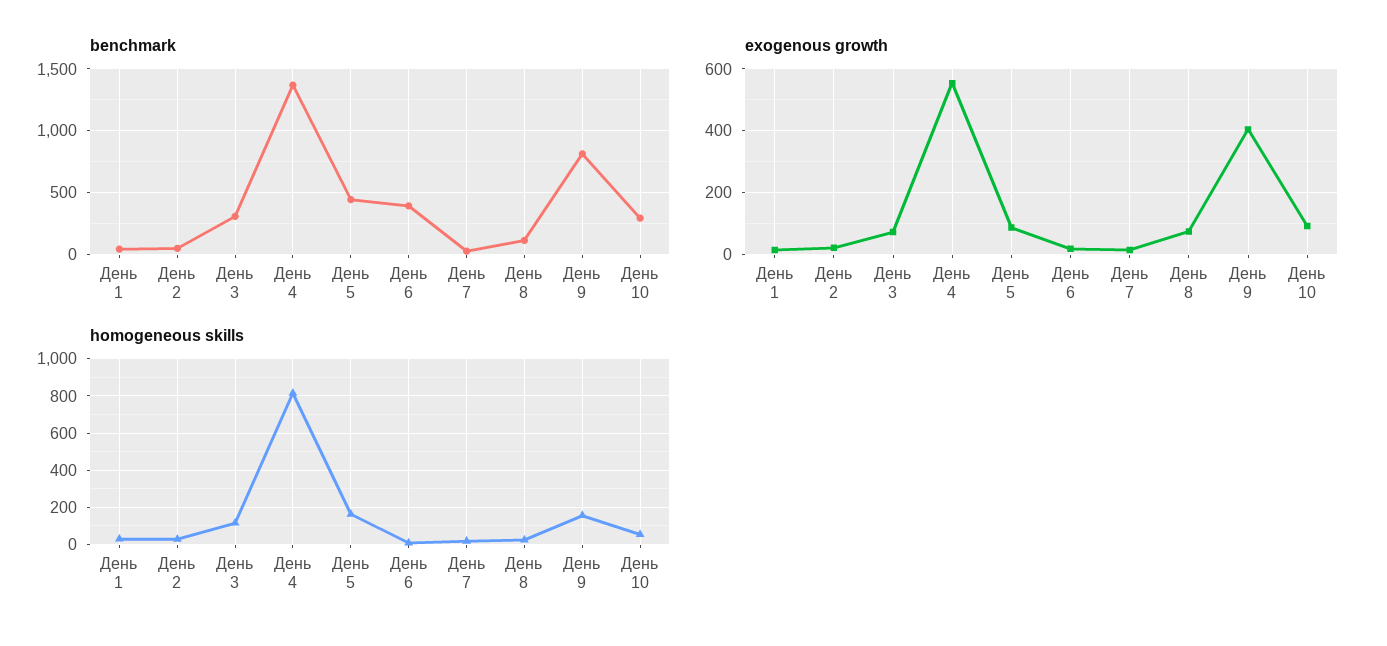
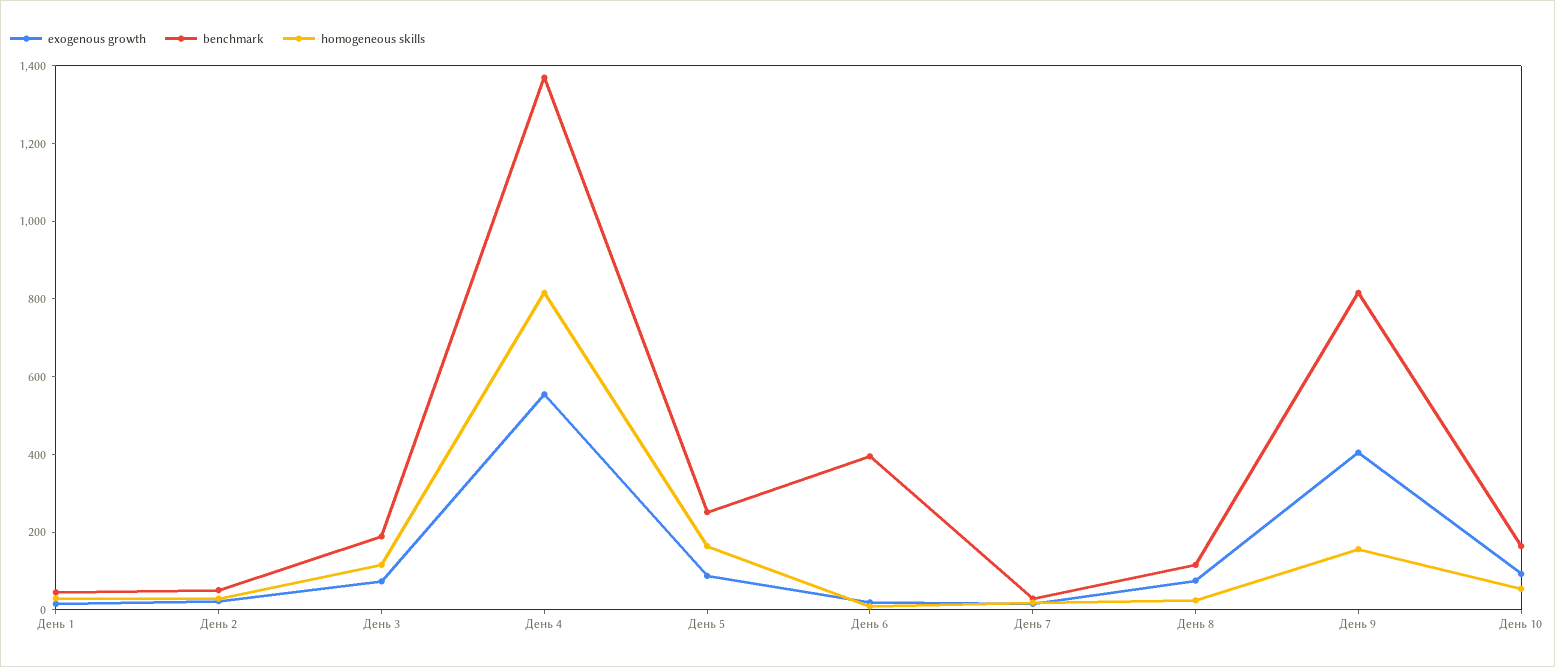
benchmark, День 3: 300 -> 200
benchmark, День 5: 450 -> 250
benchmark, День 10: 300 -> 150

